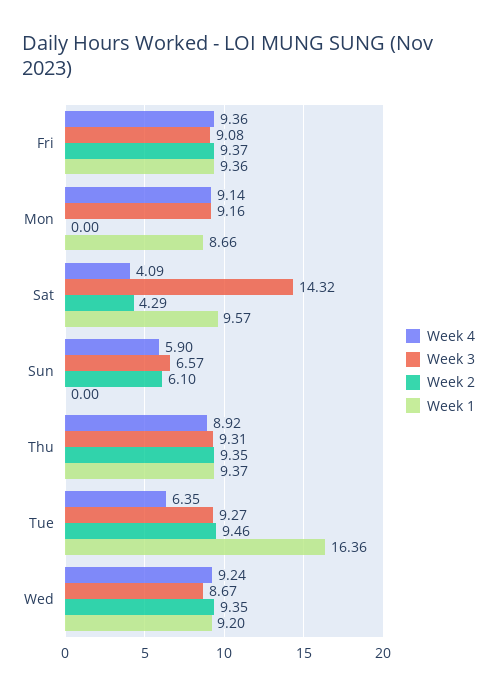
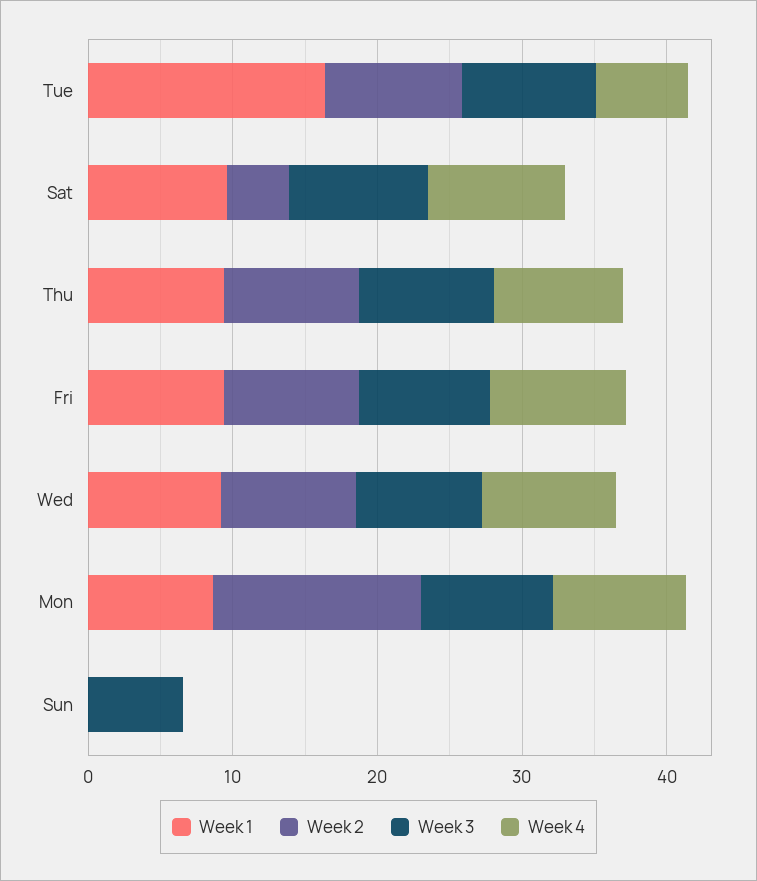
Week 2, Mon: 0 -> 14
Week 4, Sat: 4.09 -> 10
Week 3, Sat: 14.32 -> 10
Week 4, Sun: 5.9 -> 0
Week 2, Sun: 6.1 -> 0

